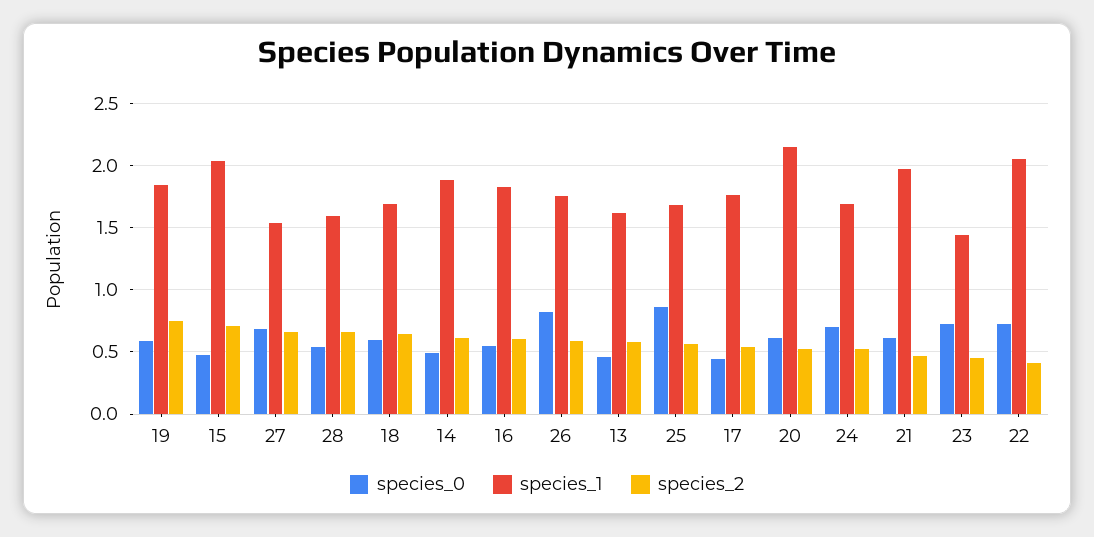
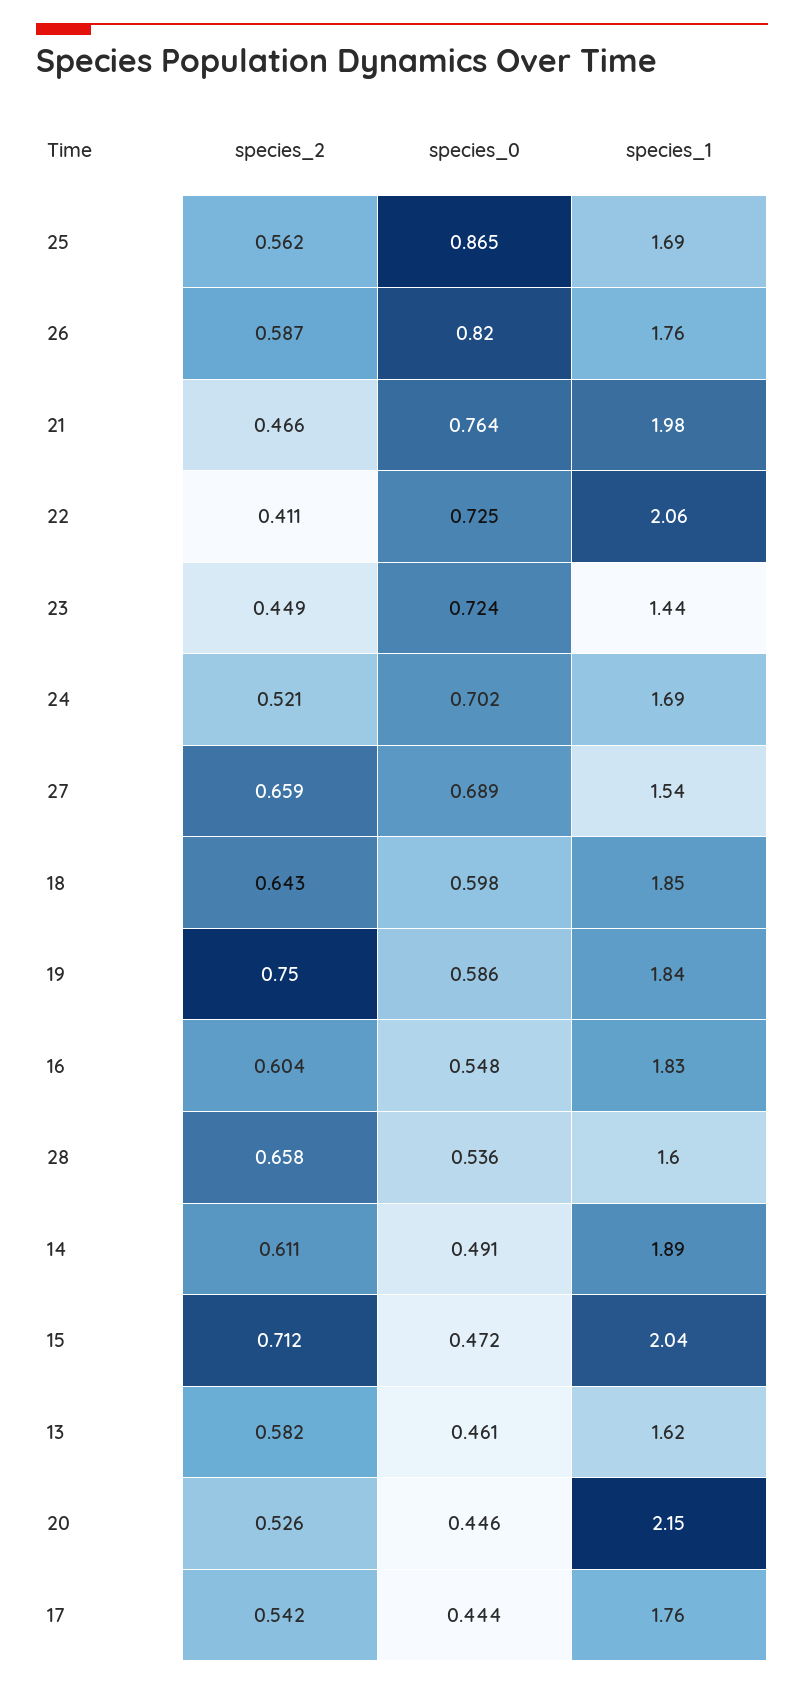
species_1, 18: 1.7 -> 1.85
species_0, 20: 0.6 -> 0.446
species_0, 21: 0.6 -> 0.764

